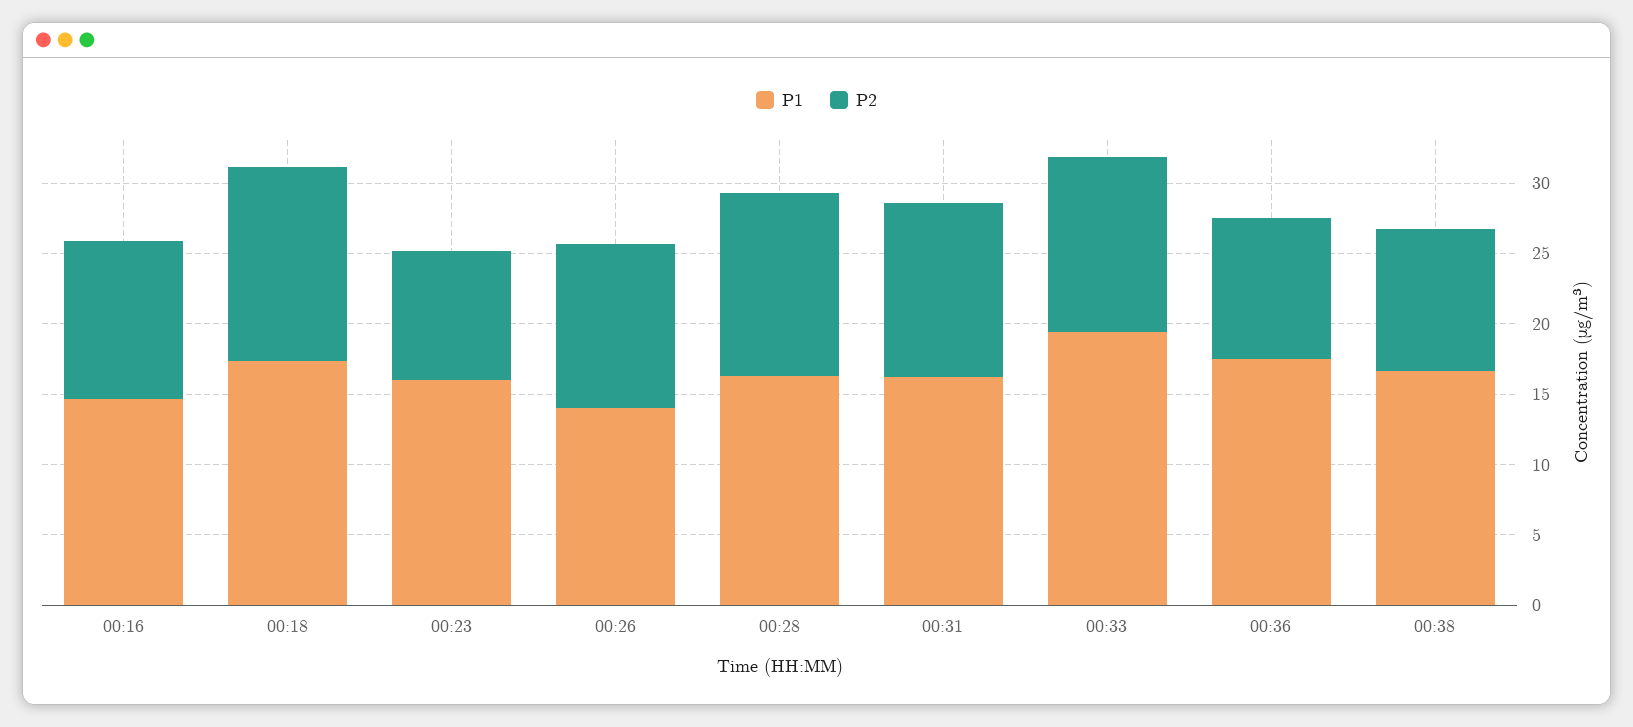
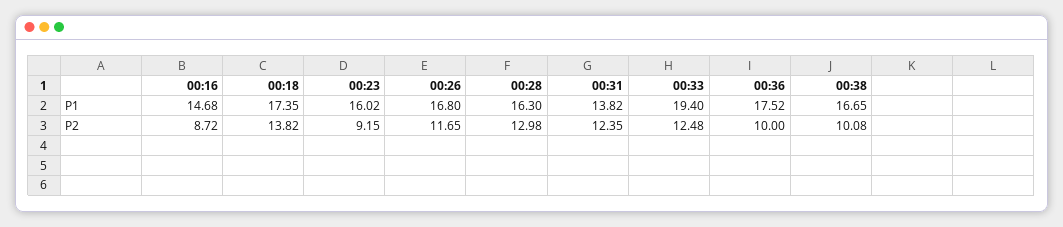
P2, 00:16: 11 -> 8.72
P1, 00:26: 14 -> 16.8
P1, 00:31: 16 -> 13.82

